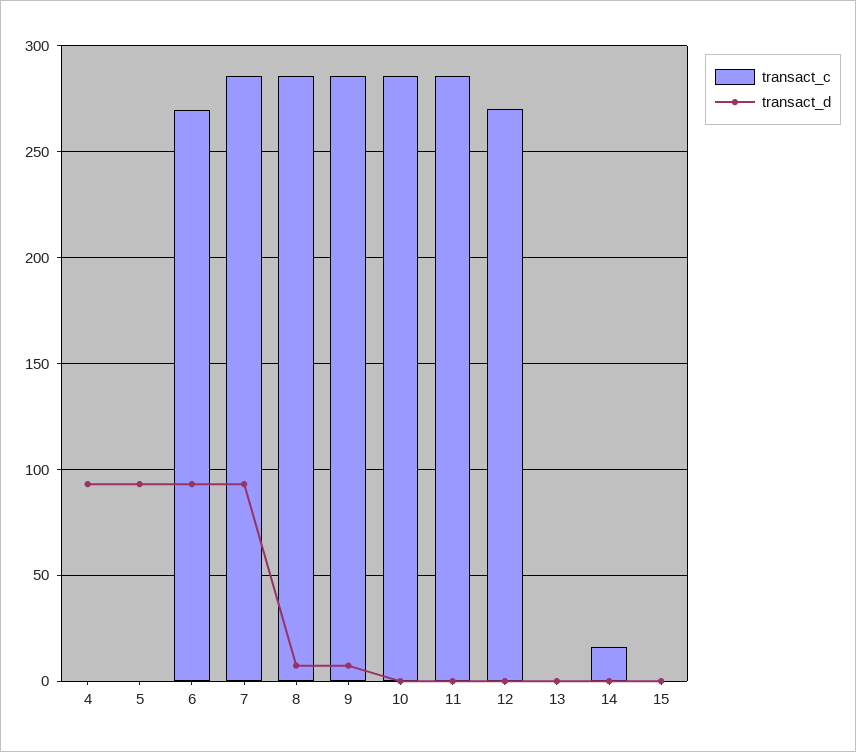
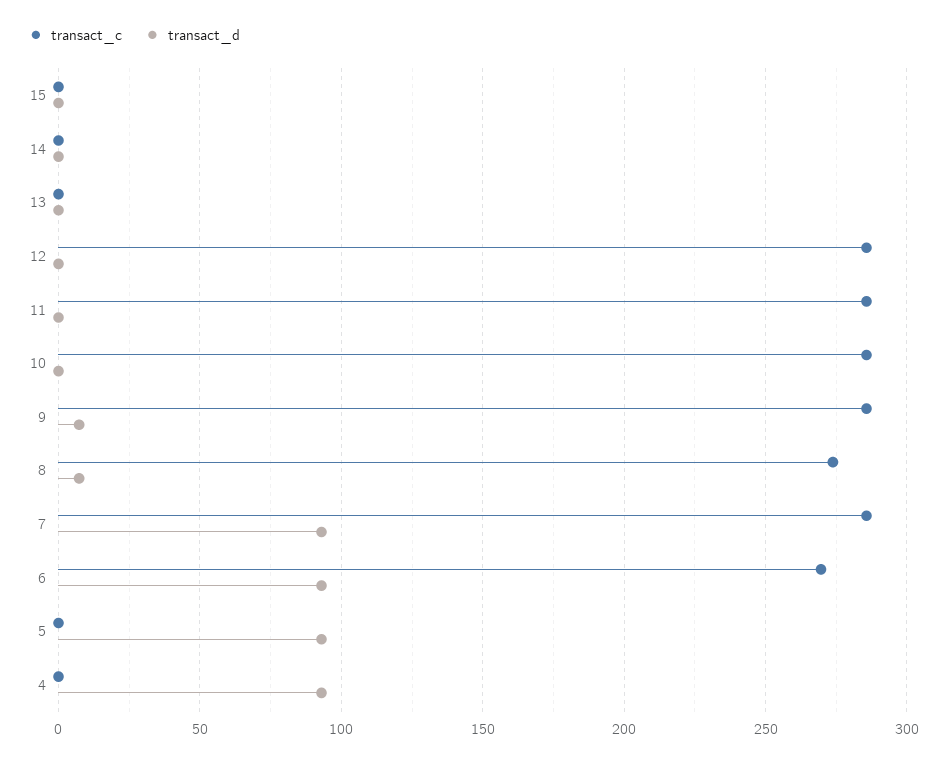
transact_c, 8: 285 -> 275
transact_c, 12: 270 -> 285
transact_c, 14: 15 -> 0

